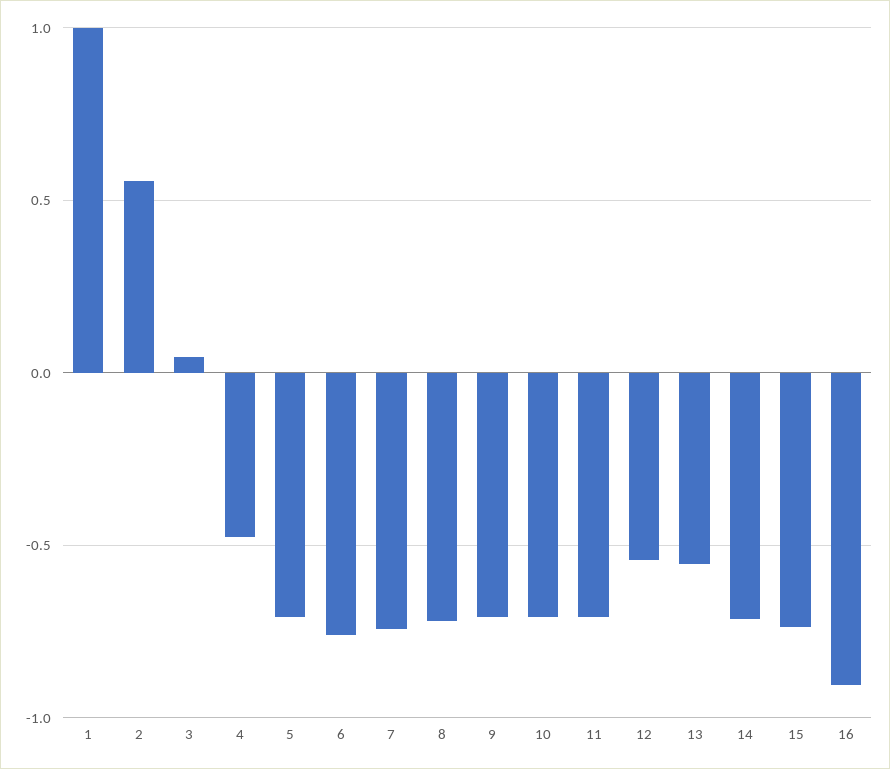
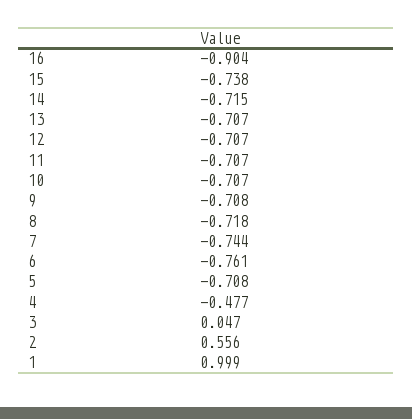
12: -0.55 -> -0.707
13: -0.55 -> -0.707

